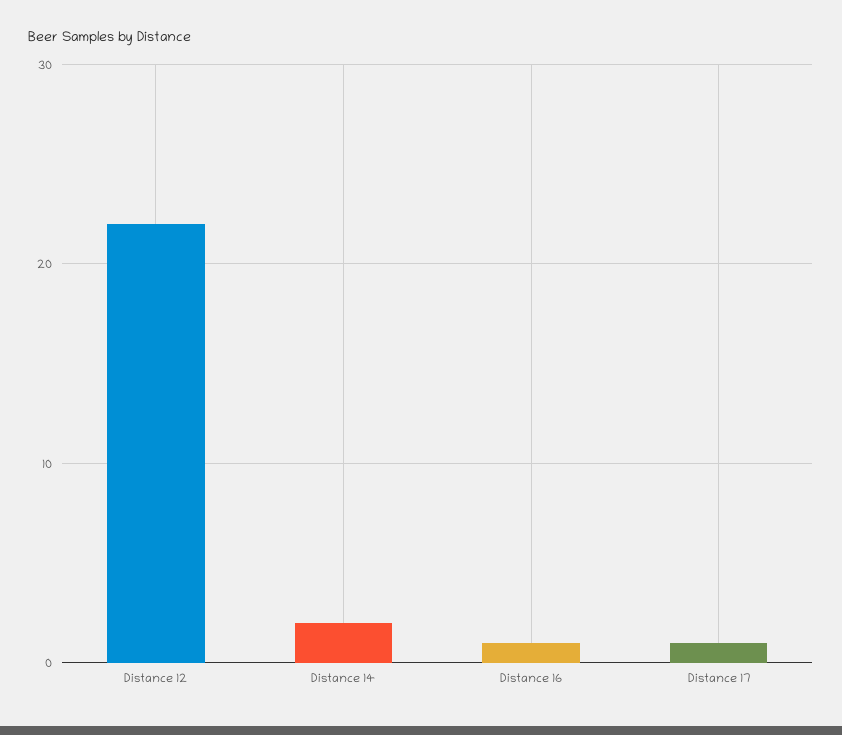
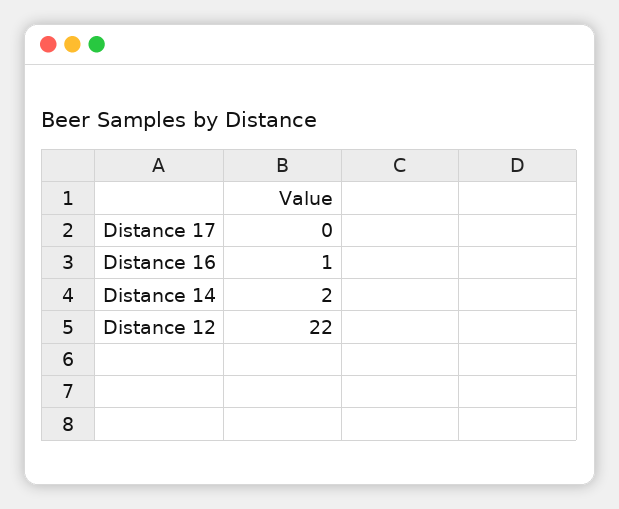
Distance 17: 1 -> 0

